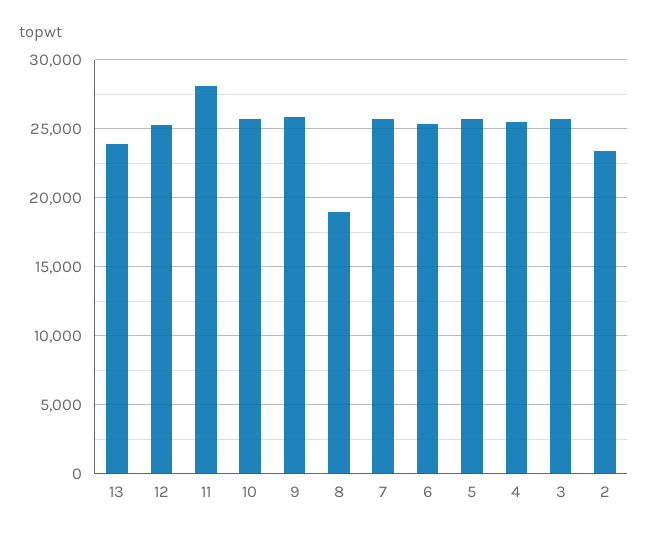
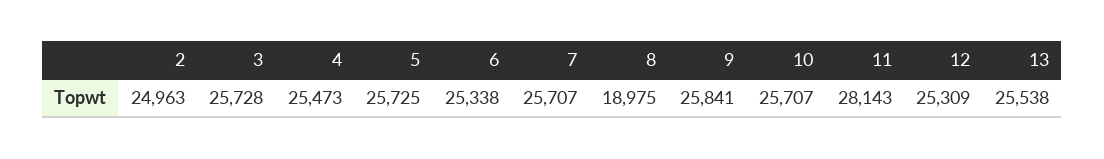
13: 24000 -> 25538
2: 23500 -> 24963

